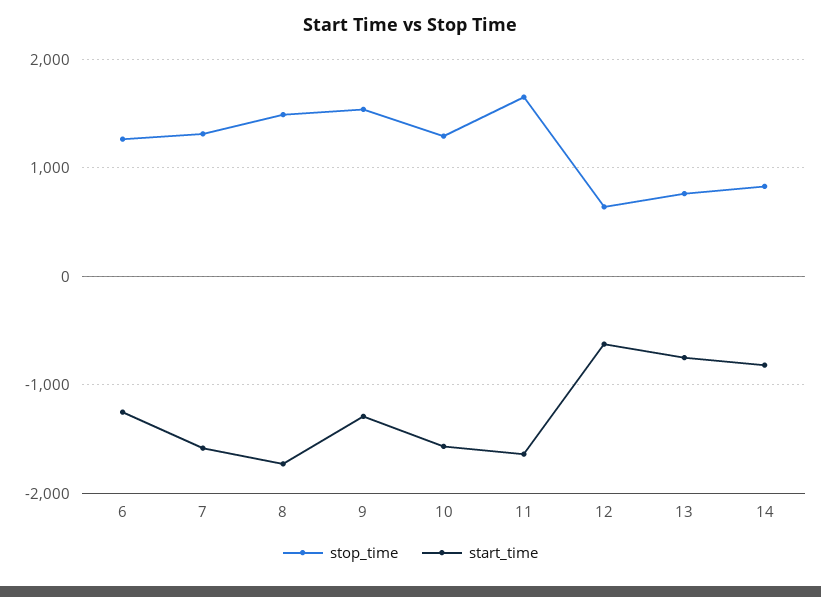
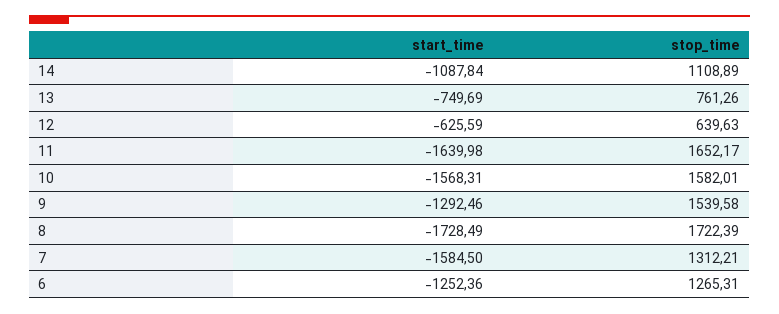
stop_time, 8: 1500 -> 1722.39
stop_time, 10: 1300 -> 1582.01
stop_time, 14: 800 -> 1108.89
start_time, 14: -800 -> -1087.84

